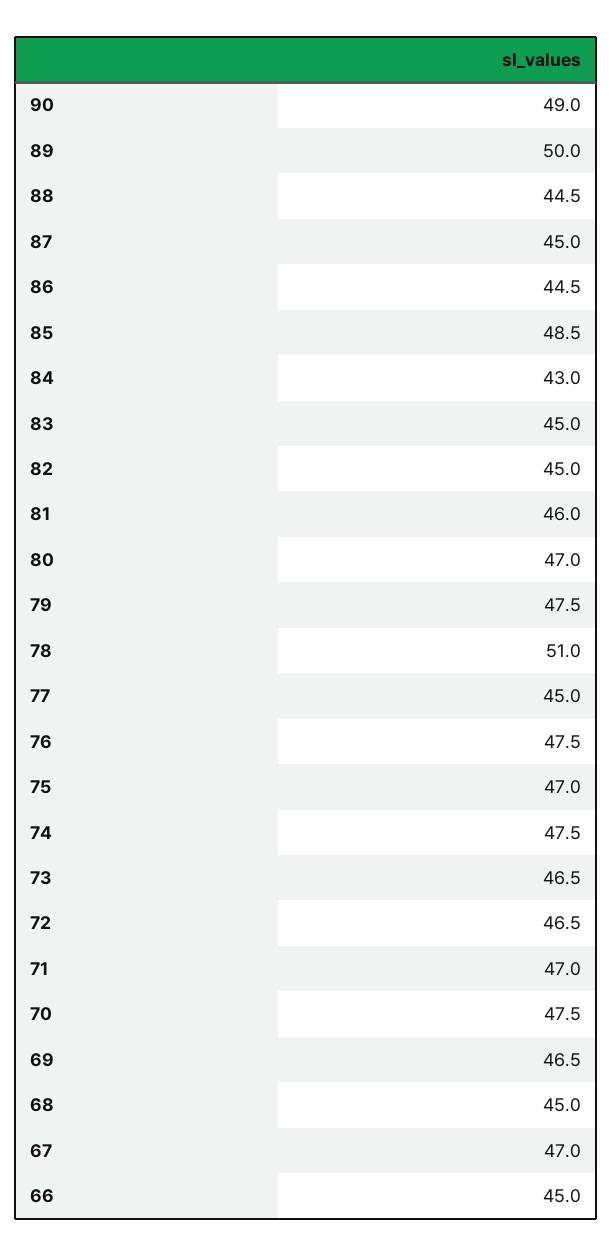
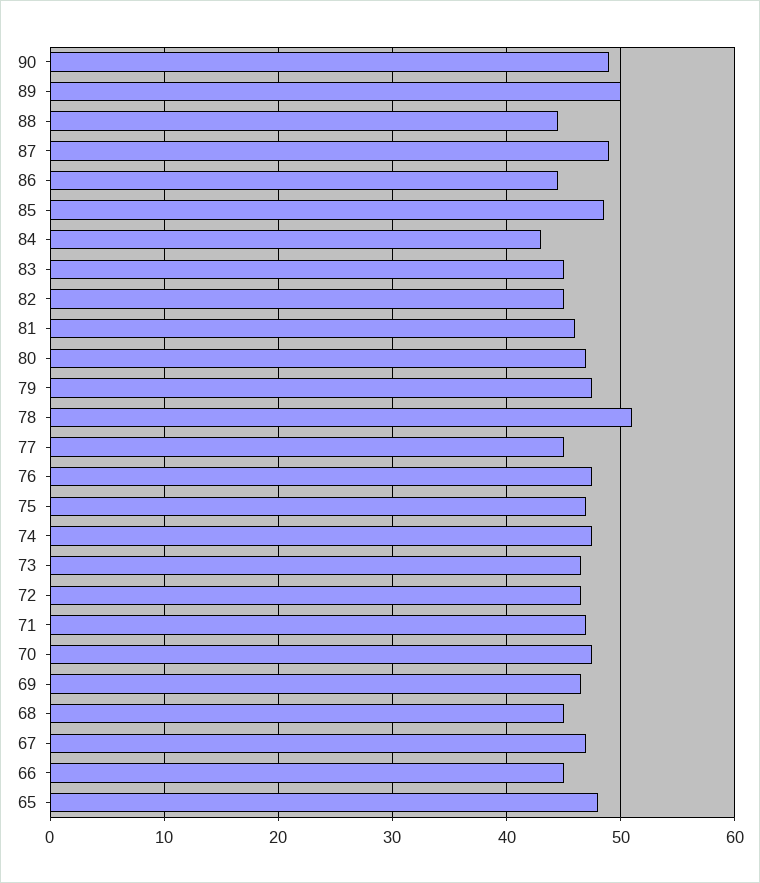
87: 45 -> 49
65: none -> 48

